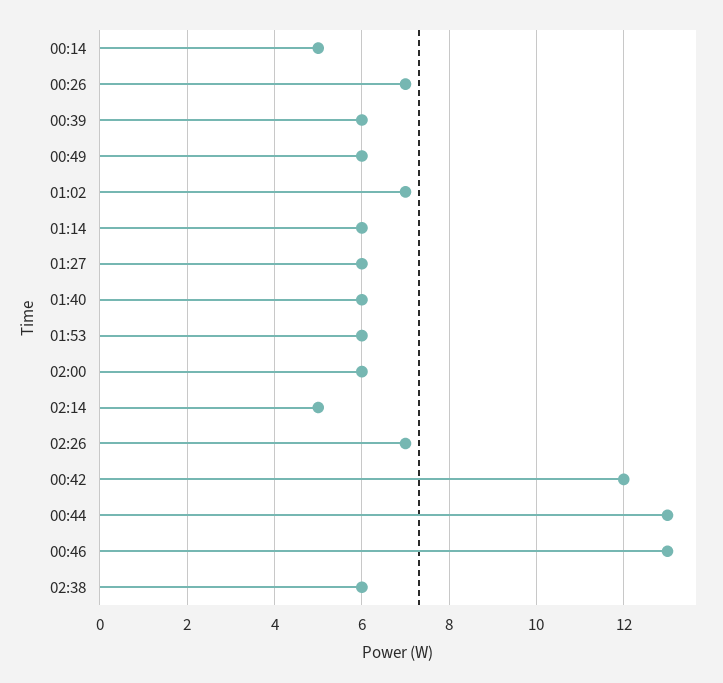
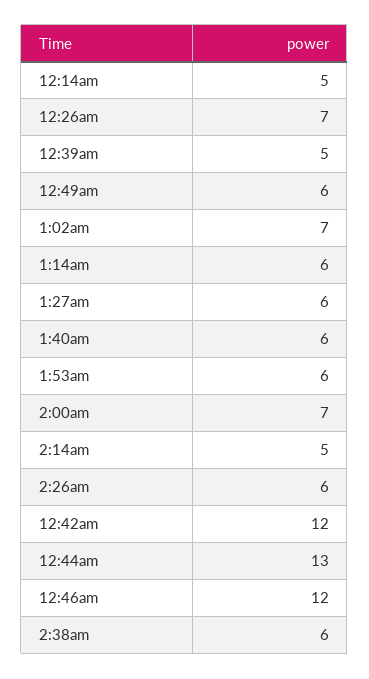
00:39: 6 -> 5
02:00: 6 -> 7
02:26: 7 -> 6
00:46: 13 -> 12

